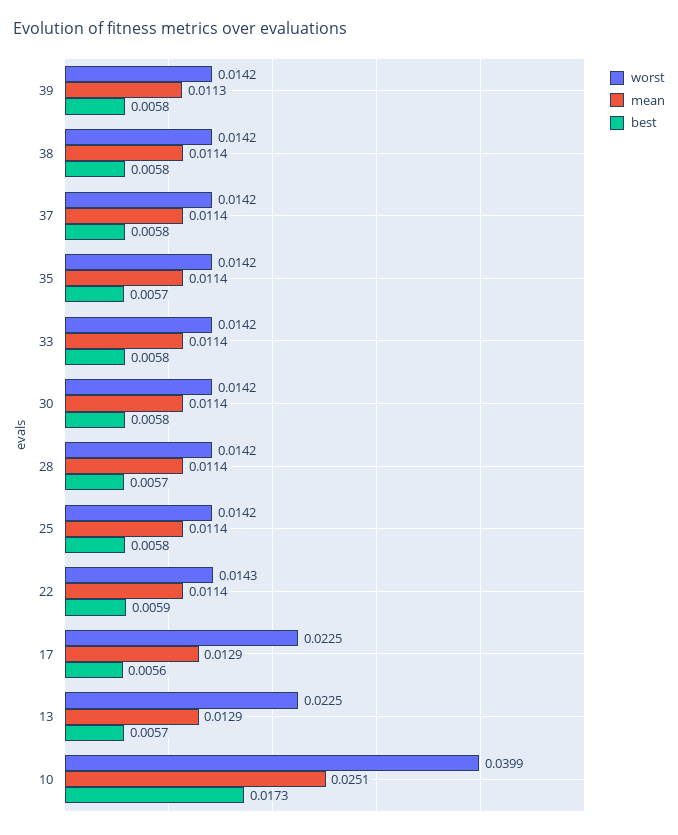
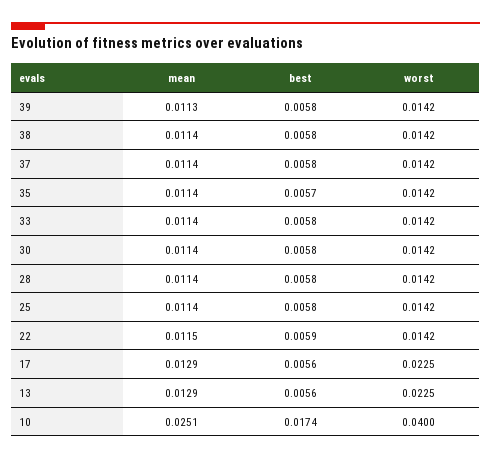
best, 28: 0.0057 -> 0.0058
worst, 22: 0.0143 -> 0.0142
mean, 22: 0.0114 -> 0.0115
best, 13: 0.0057 -> 0.0056
worst, 10: 0.0399 -> 0.04
best, 10: 0.0173 -> 0.0174

